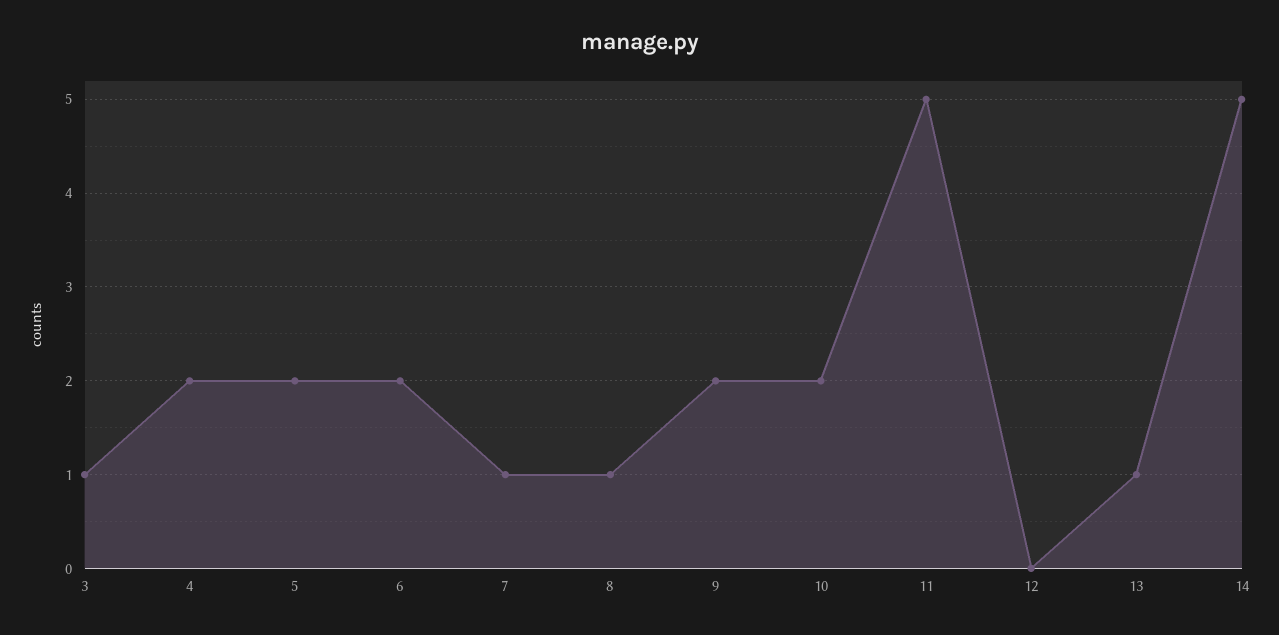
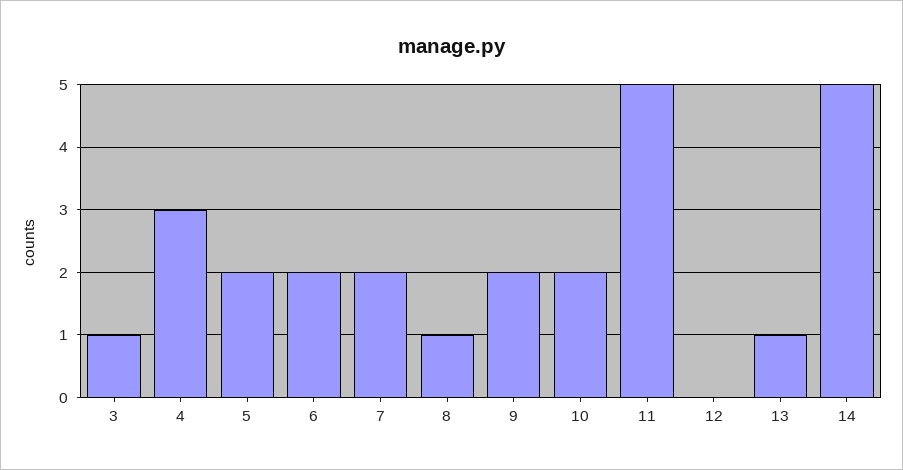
4: 2 -> 3
7: 1 -> 2

